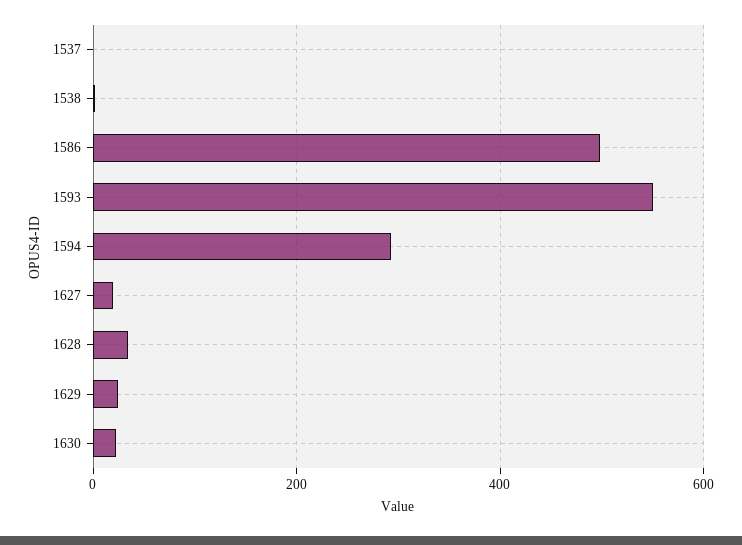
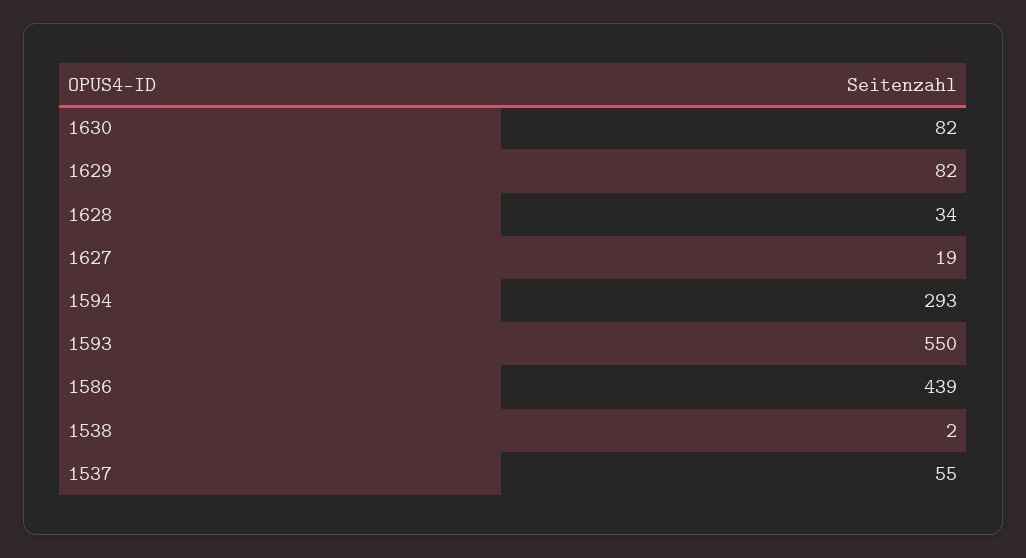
1537: 0 -> 55
1586: 500 -> 439
1629: 20 -> 82
1630: 20 -> 82

